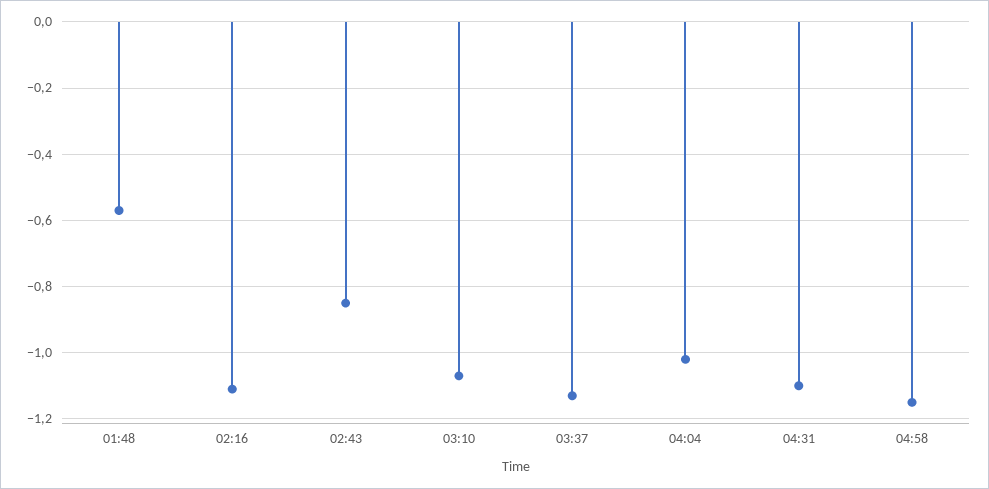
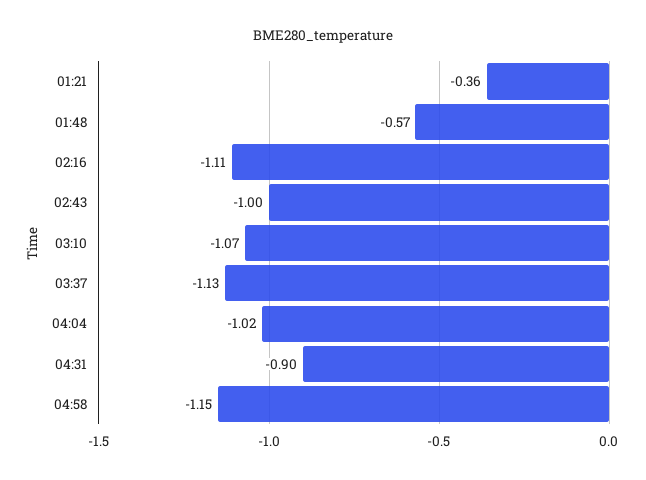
02:43: -0.85 -> -1
04:31: -1.1 -> -0.9
01:21: none -> -0.36

